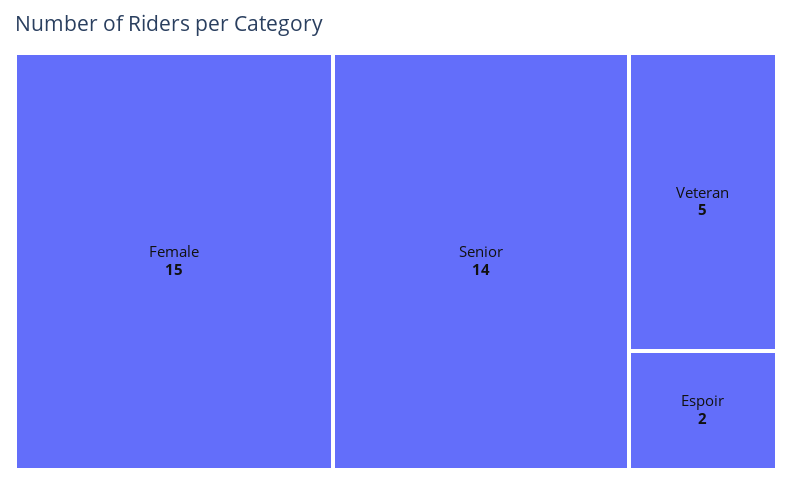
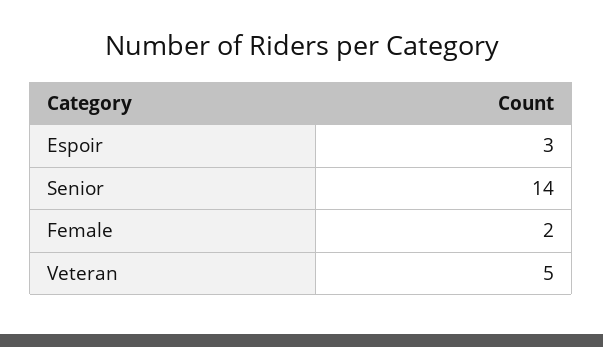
Female: 15 -> 2
Espoir: 2 -> 3

